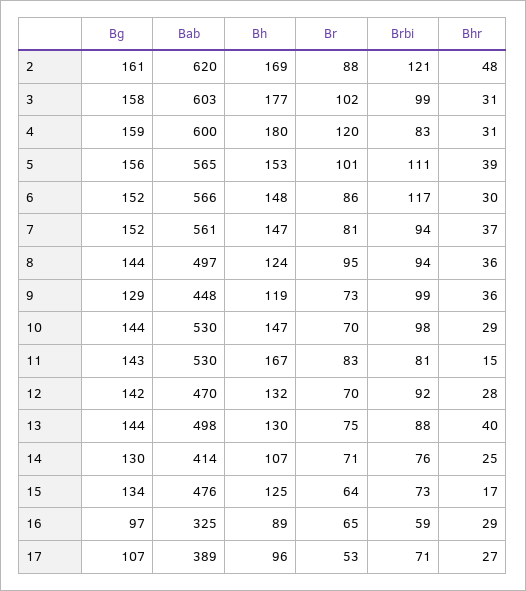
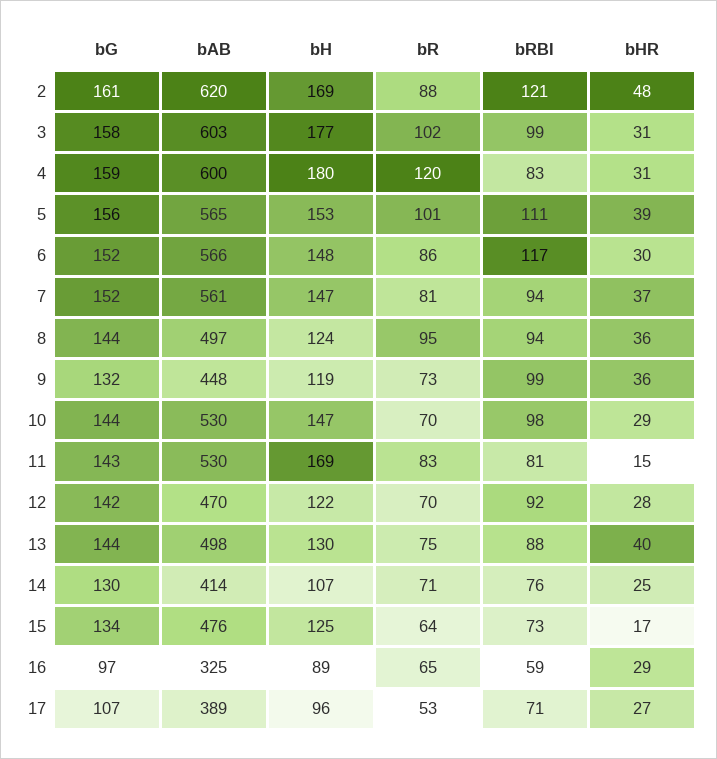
Bg, 9: 129 -> 132
Bh, 11: 167 -> 169
Bh, 12: 132 -> 122

